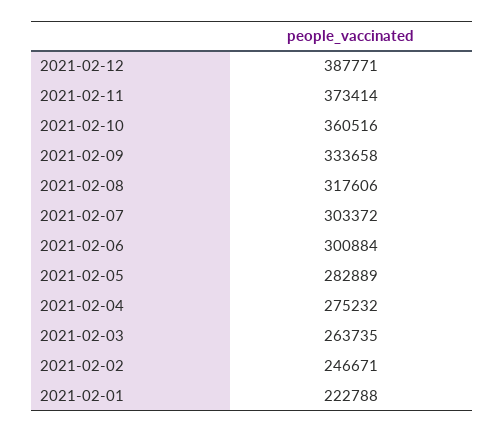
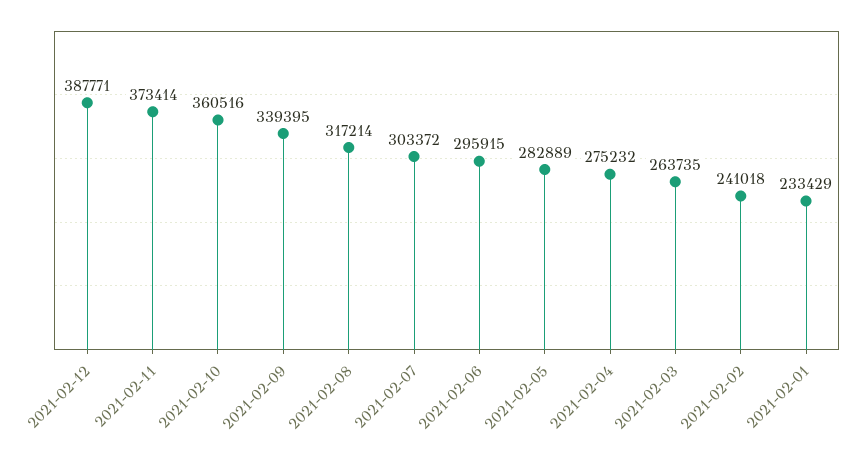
2021-02-09: 333658 -> 339395
2021-02-08: 317606 -> 317214
2021-02-06: 300884 -> 295915
2021-02-02: 246671 -> 241018
2021-02-01: 222788 -> 233429

